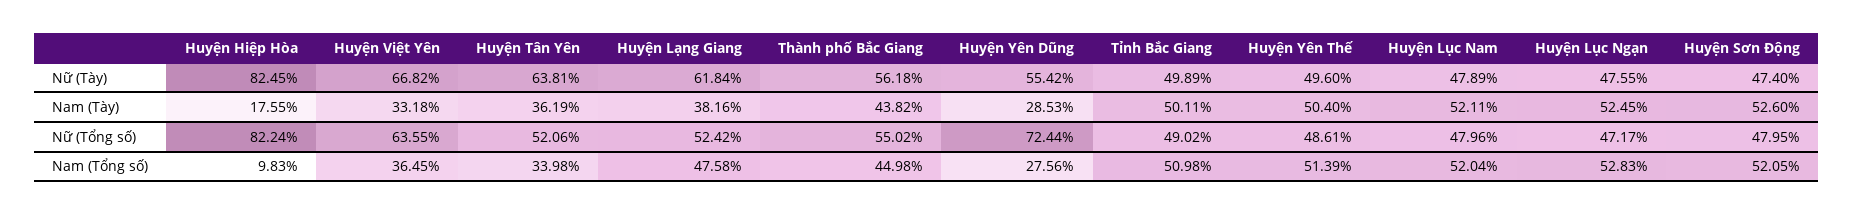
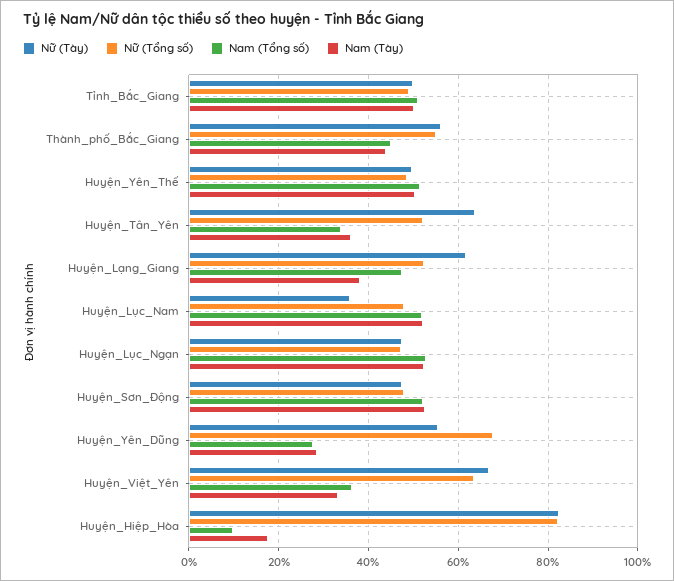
Nữ (Tày), Huyện Lục Nam: 47.89 -> 36
Nữ (Tổng số), Huyện Yên Dũng: 72.44 -> 68

